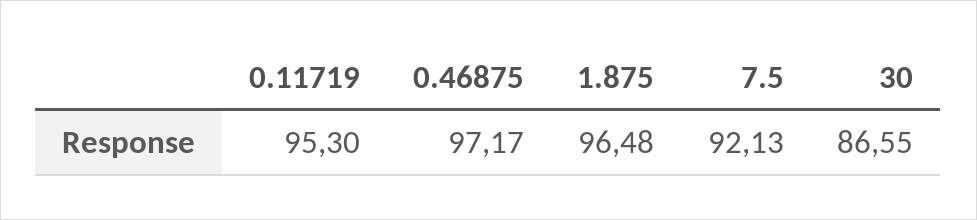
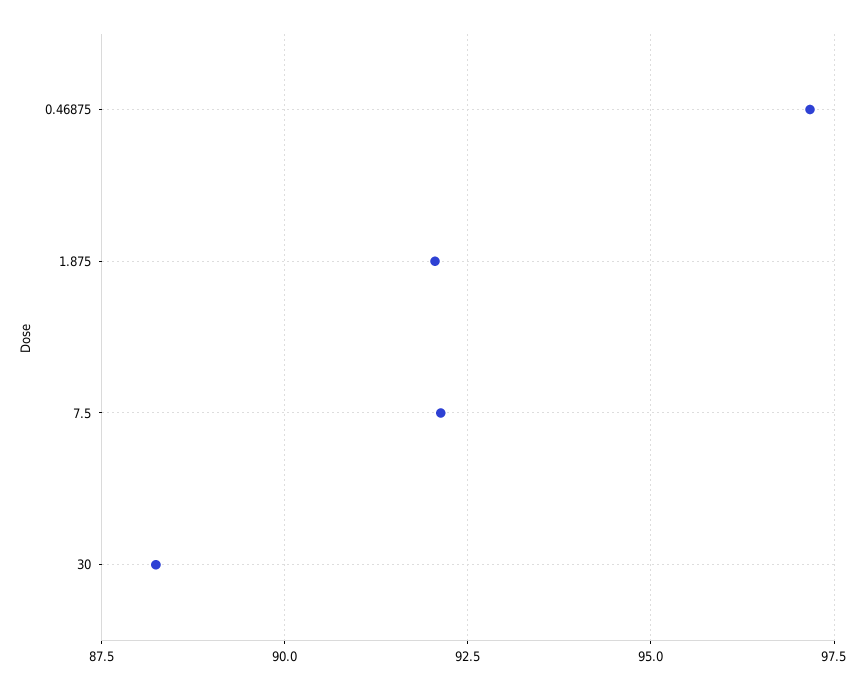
0.11719: 95.3 -> none
1.875: 96.48 -> 92
30: 86.55 -> 88.25

